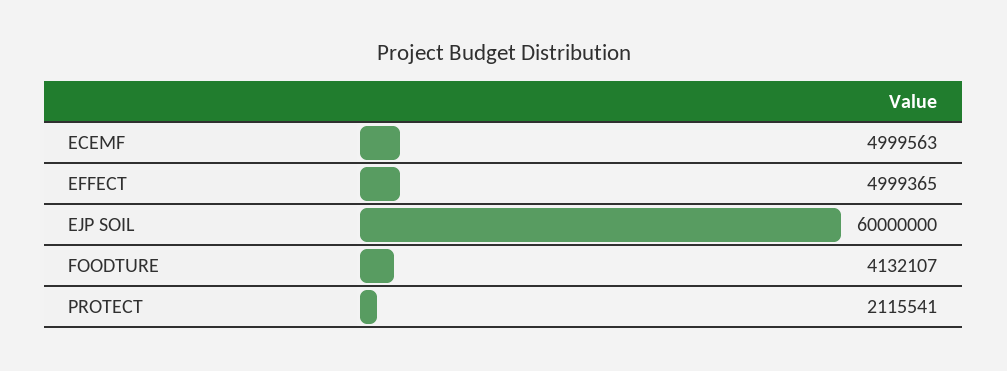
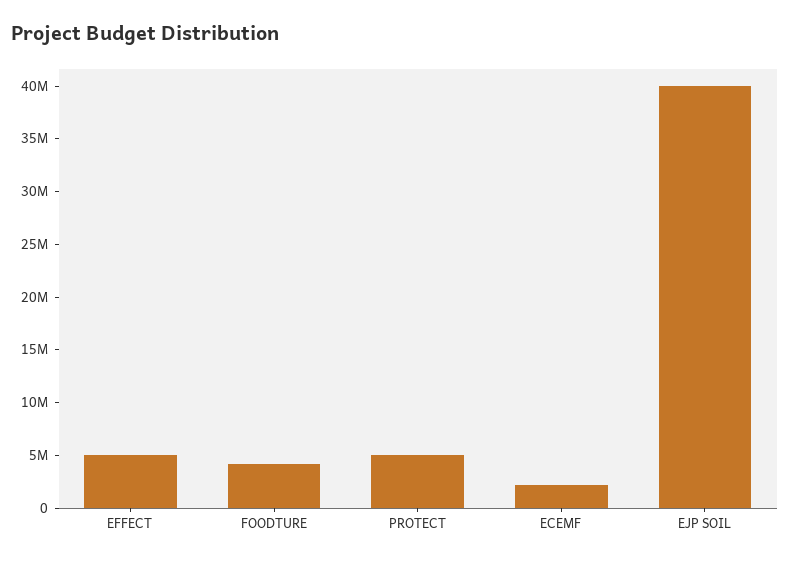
ECEMF: 4999563 -> 2000000
EJP SOIL: 60000000 -> 40000000
PROTECT: 2115541 -> 5000000

